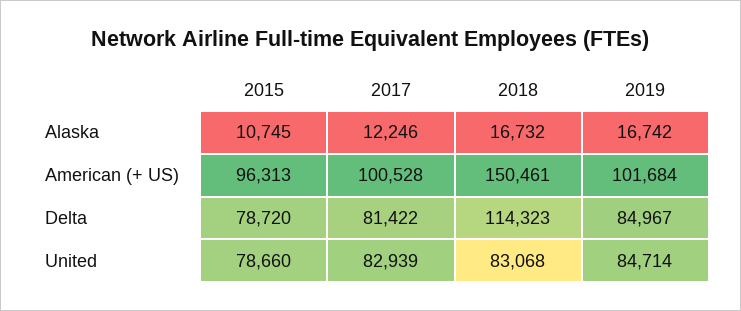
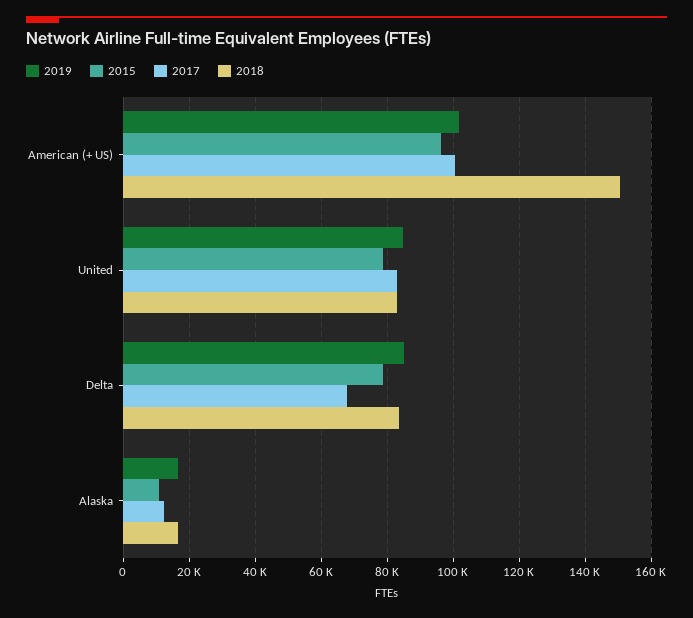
2017, Delta: 81422 -> 68000
2018, Delta: 114323 -> 84000

